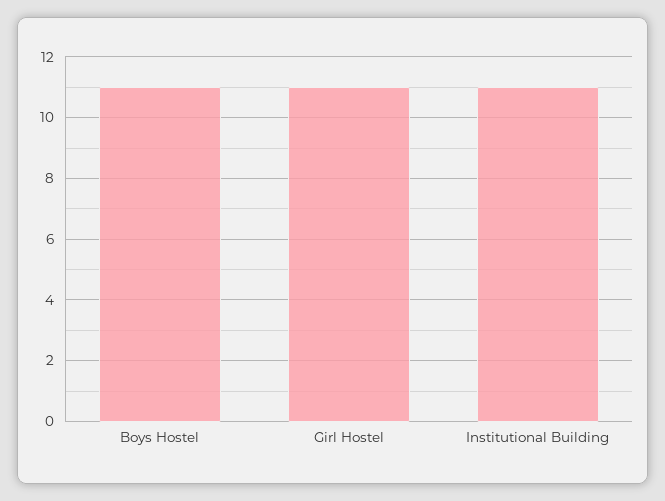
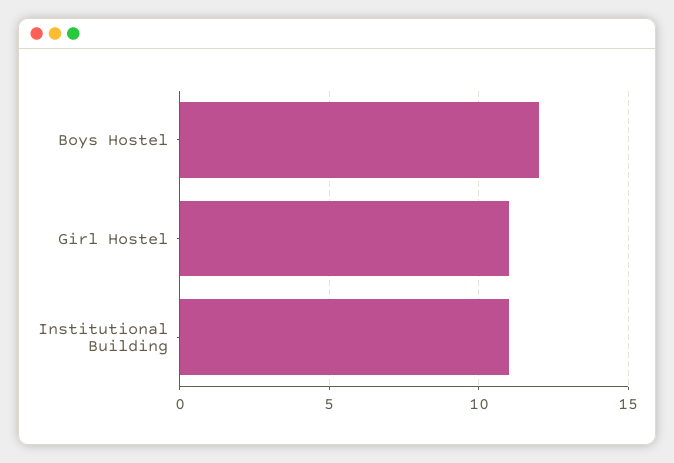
Boys Hostel: 11 -> 12

